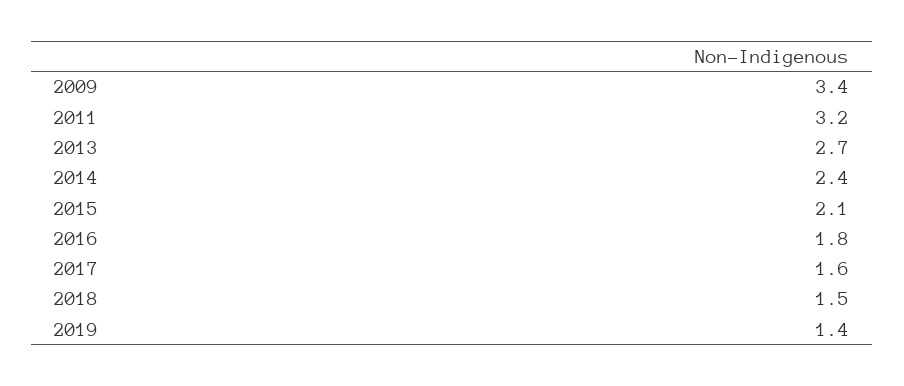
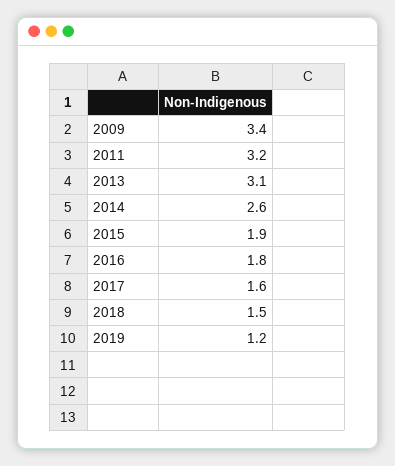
2013: 2.7 -> 3.1
2014: 2.4 -> 2.6
2015: 2.1 -> 1.9
2019: 1.4 -> 1.2

